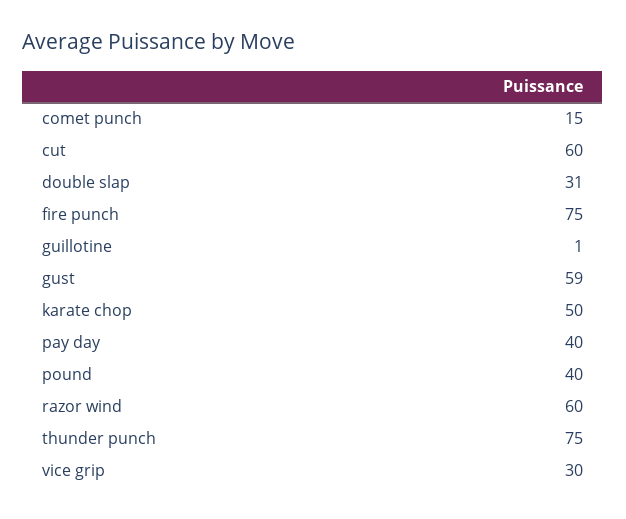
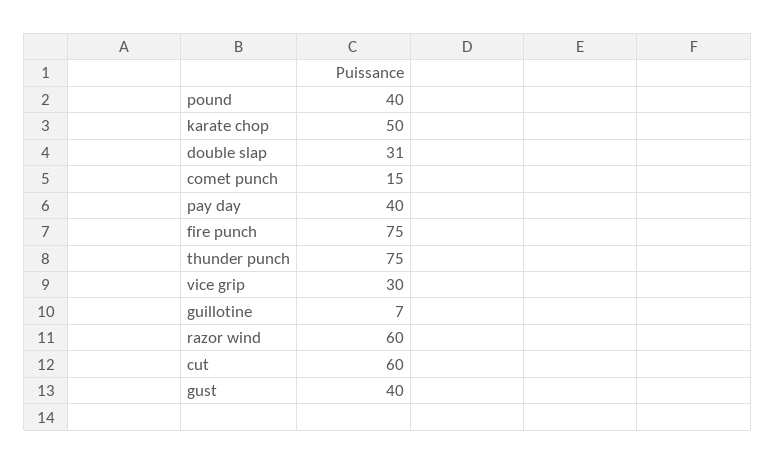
guillotine: 1 -> 7
gust: 59 -> 40

